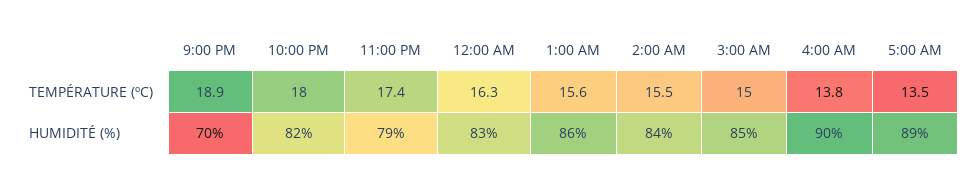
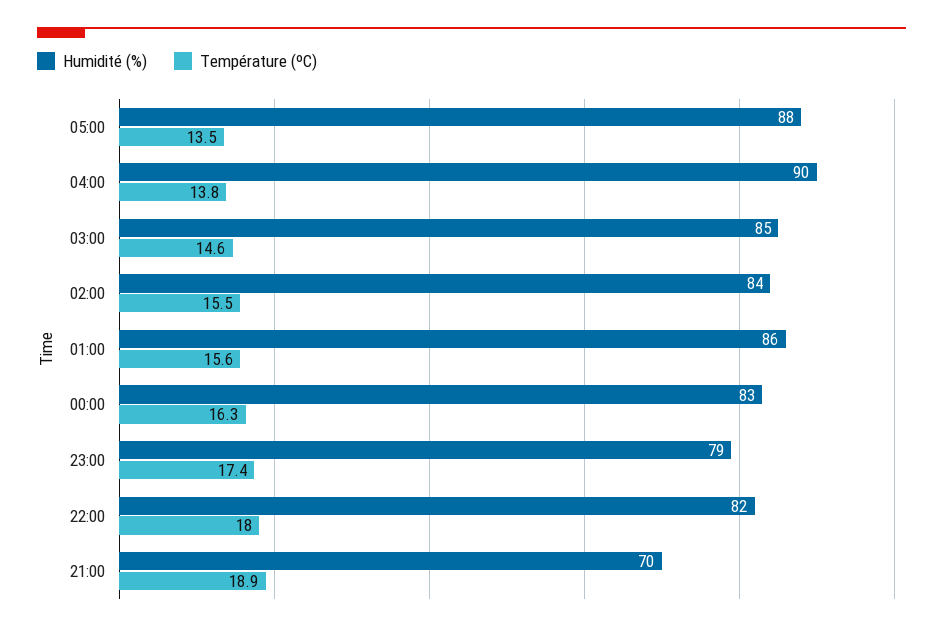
TEMPÉRATURE (ºC), 3:00 AM: 15 -> 14.6
HUMIDITÉ (%), 5:00 AM: 89 -> 88

